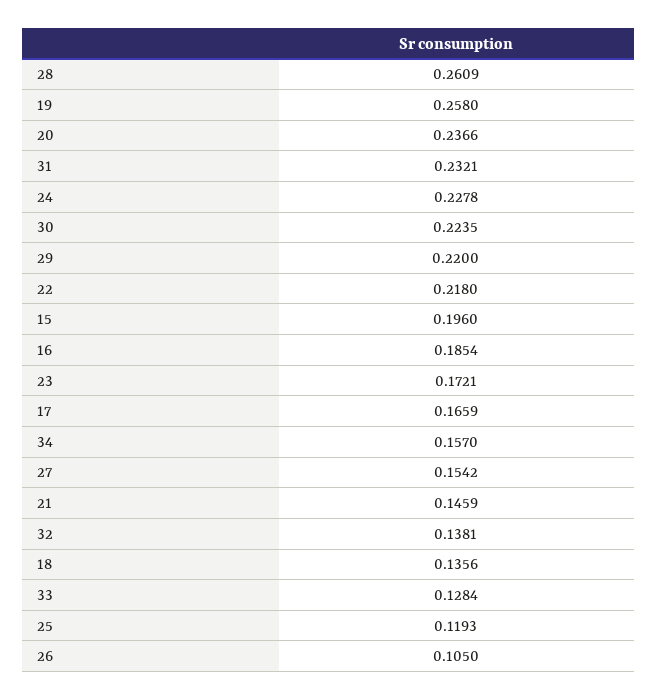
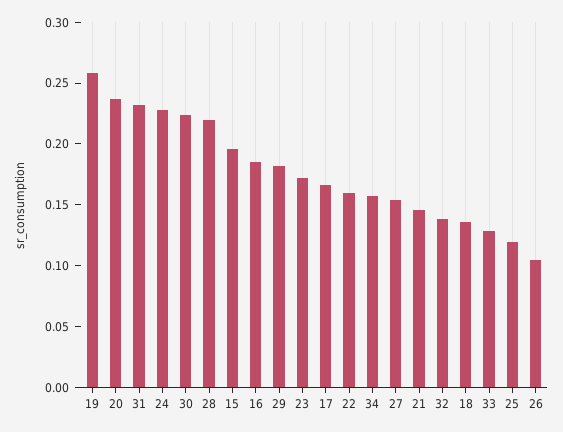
28: 0.2609 -> 0.22
29: 0.22 -> 0.18
22: 0.218 -> 0.16

